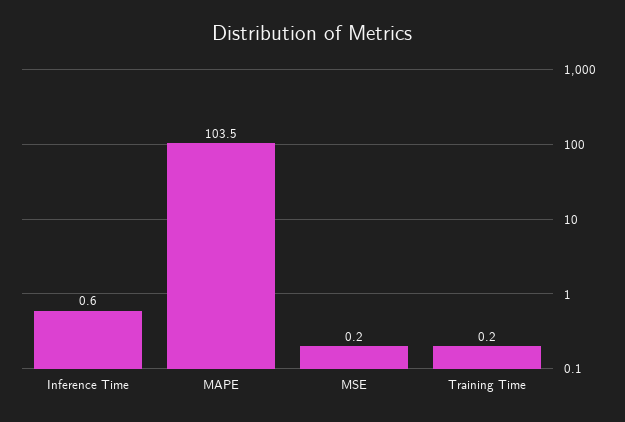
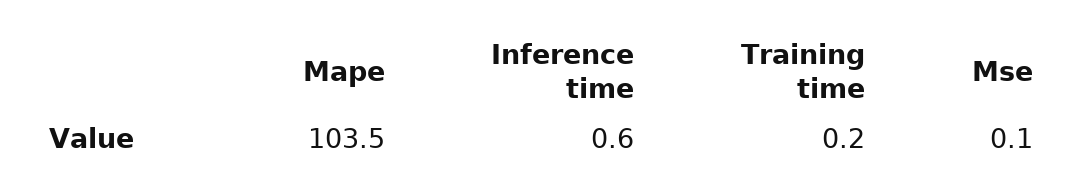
MSE: 0.2 -> 0.1

